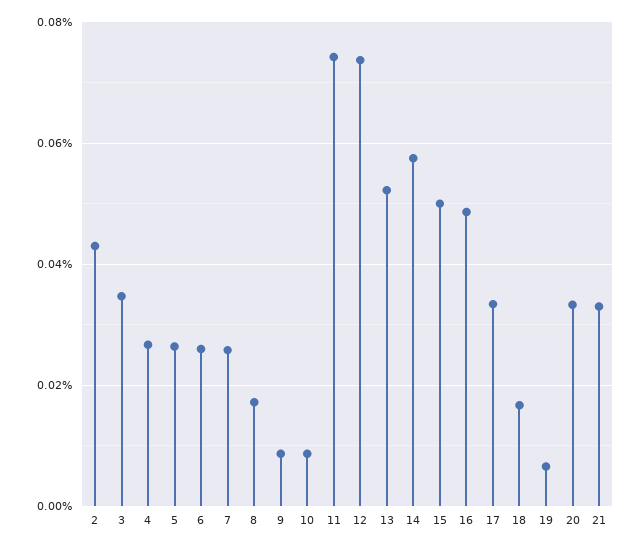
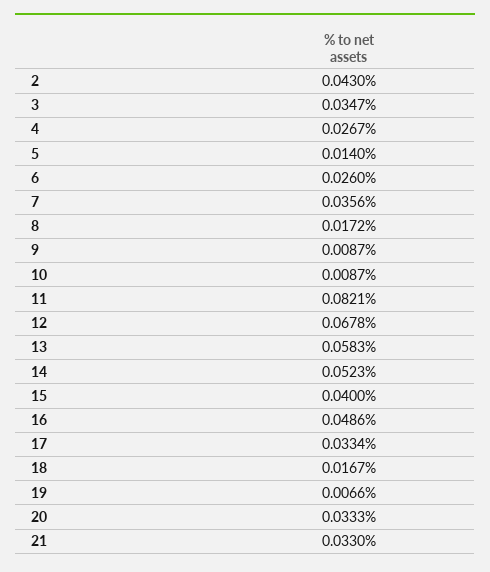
5: 0.026 -> 0.014
7: 0.026 -> 0.0356
11: 0.074 -> 0.0821
12: 0.074 -> 0.0678
13: 0.052 -> 0.0583
14: 0.058 -> 0.0523
15: 0.05 -> 0.04

